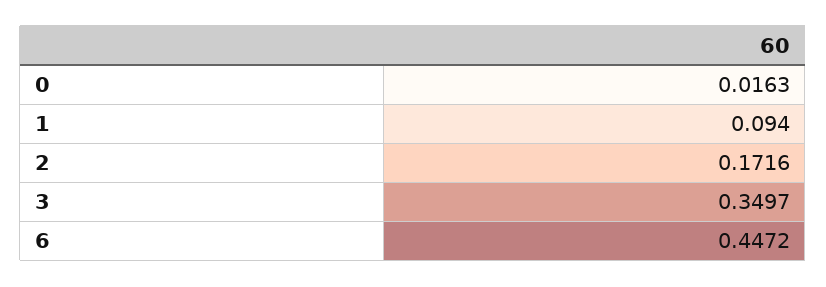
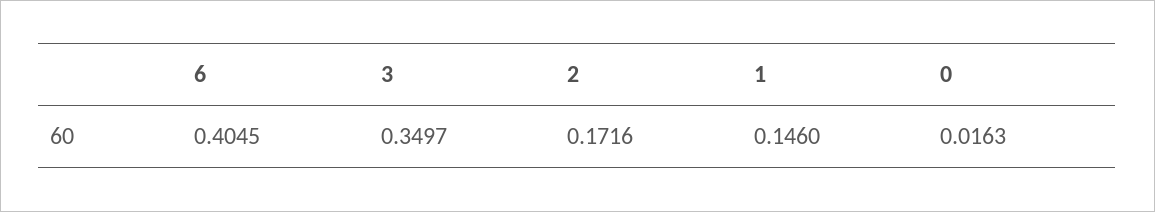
1: 0.094 -> 0.146
6: 0.4472 -> 0.4045

